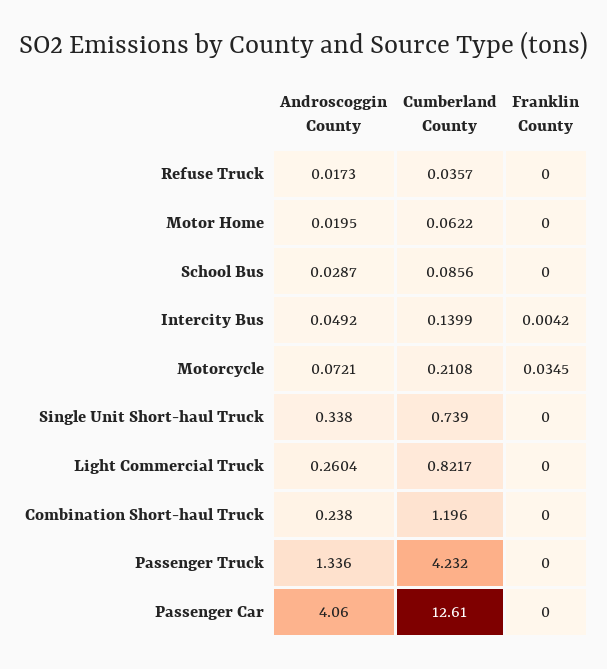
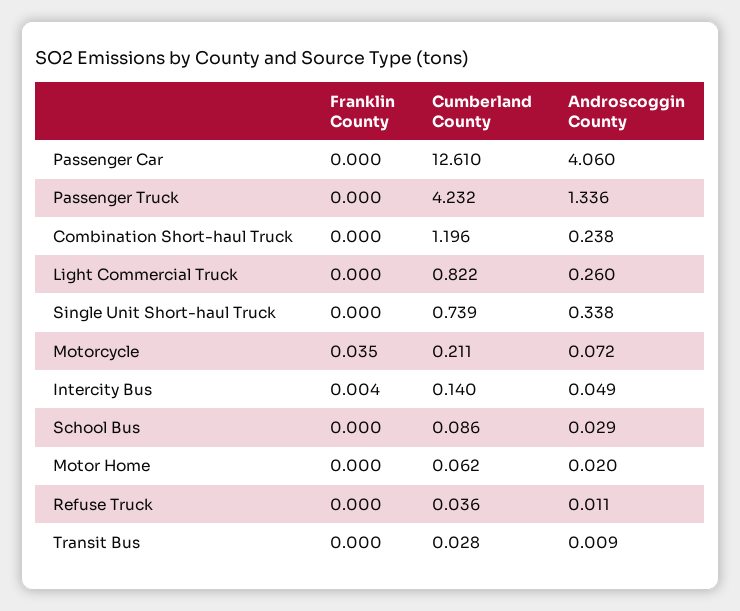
Androscoggin County, Refuse Truck: 0.0173 -> 0.011
Franklin County, Transit Bus: none -> 0
Cumberland County, Transit Bus: none -> 0.028
Androscoggin County, Transit Bus: none -> 0.009

